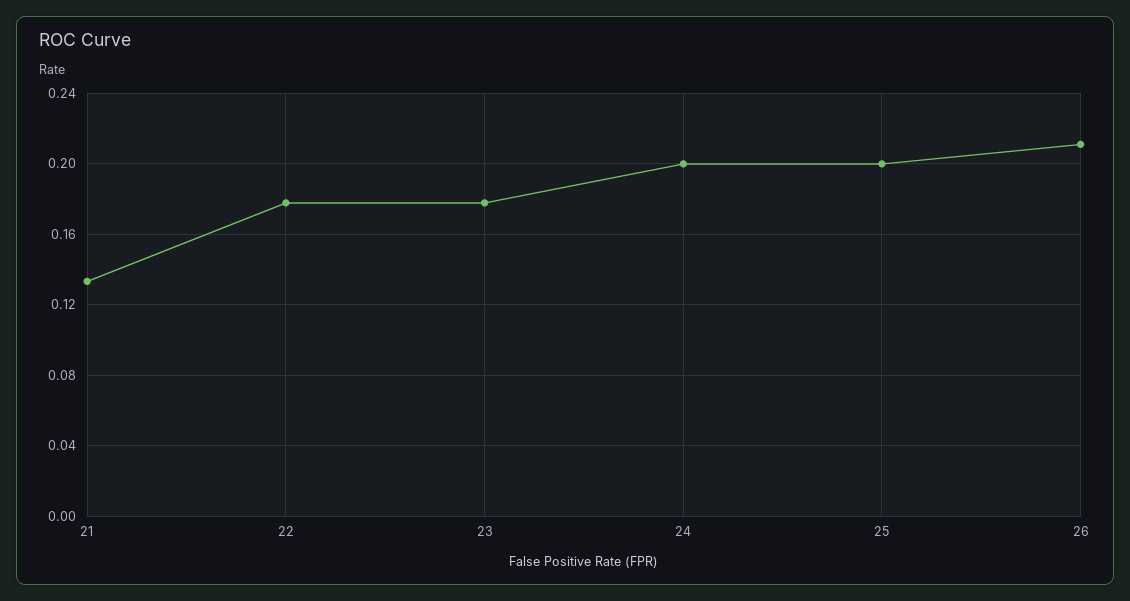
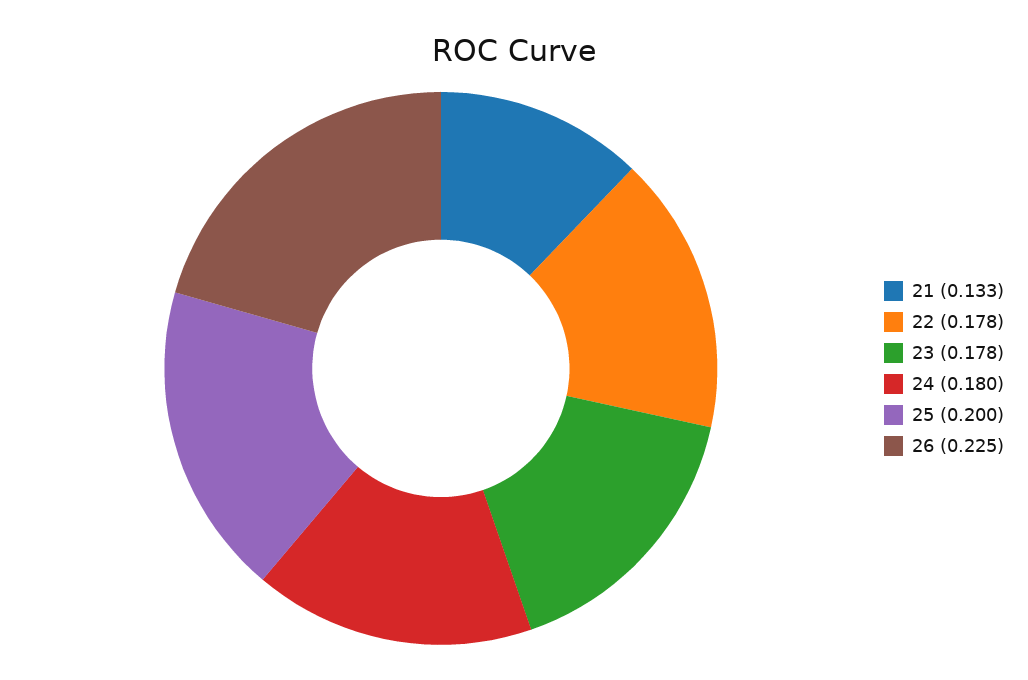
24: 0.2 -> 0.18
26: 0.21 -> 0.225

